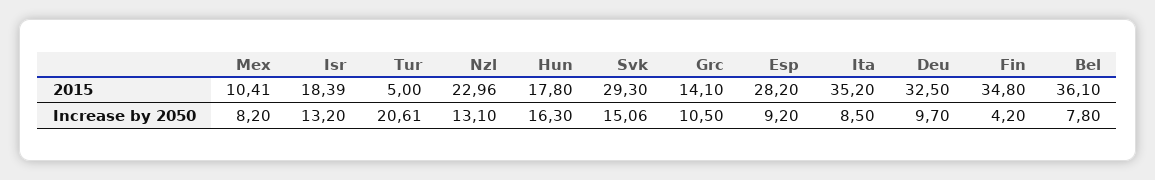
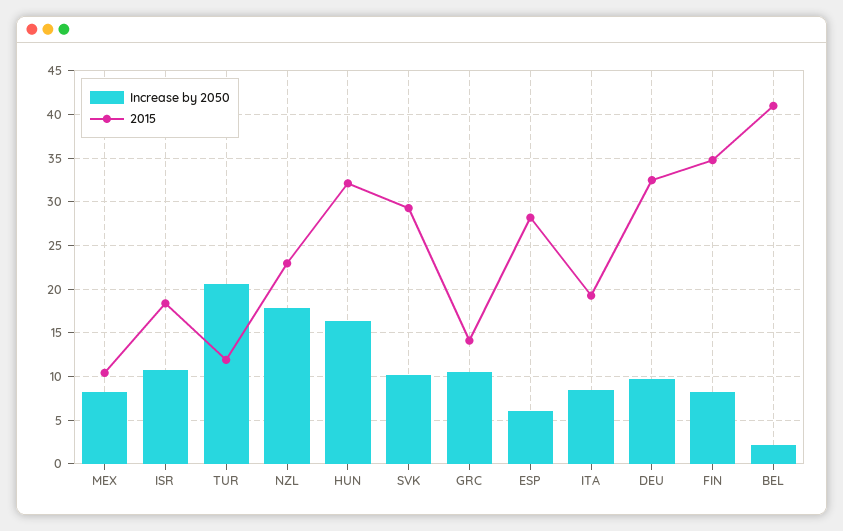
2015, Tur: 5 -> 12
2015, Hun: 17.8 -> 32
2015, Ita: 35.2 -> 19
2015, Bel: 36.1 -> 41
Increase by 2050, Isr: 13.2 -> 11
Increase by 2050, Nzl: 13.1 -> 18
Increase by 2050, Svk: 15.06 -> 10
Increase by 2050, Esp: 9.2 -> 6
Increase by 2050, Fin: 4.2 -> 8
Increase by 2050, Bel: 7.8 -> 2

